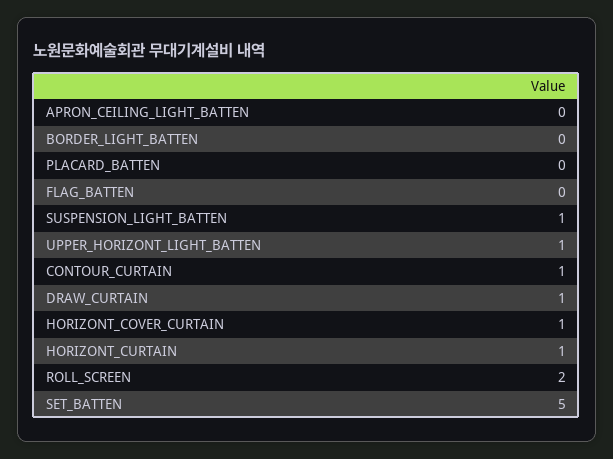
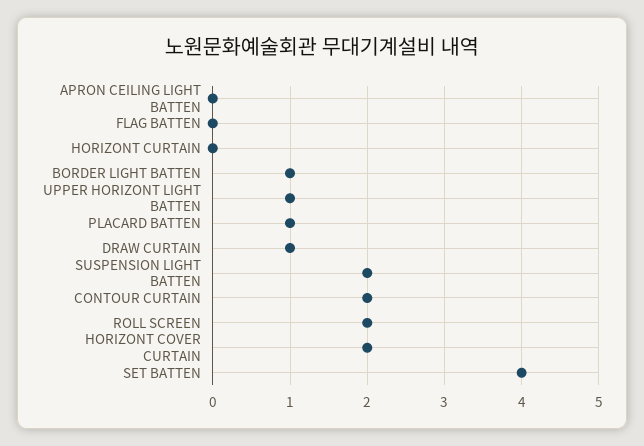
BORDER_LIGHT_BATTEN: 0 -> 1
PLACARD_BATTEN: 0 -> 1
SUSPENSION_LIGHT_BATTEN: 1 -> 2
CONTOUR_CURTAIN: 1 -> 2
HORIZONT_COVER_CURTAIN: 1 -> 2
HORIZONT_CURTAIN: 1 -> 0
SET_BATTEN: 5 -> 4

